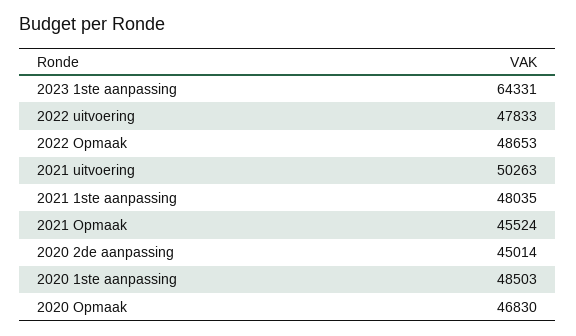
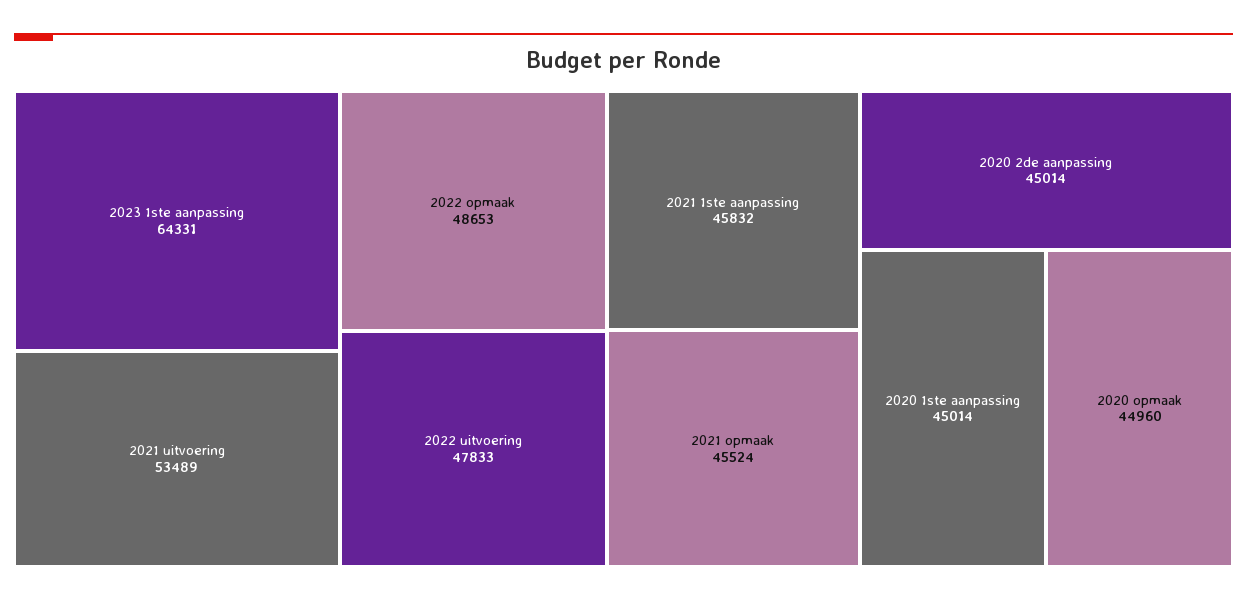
2021 uitvoering: 50263 -> 53489
2021 1ste aanpassing: 48035 -> 45832
2020 1ste aanpassing: 48503 -> 45014
2020 Opmaak: 46830 -> 44960

